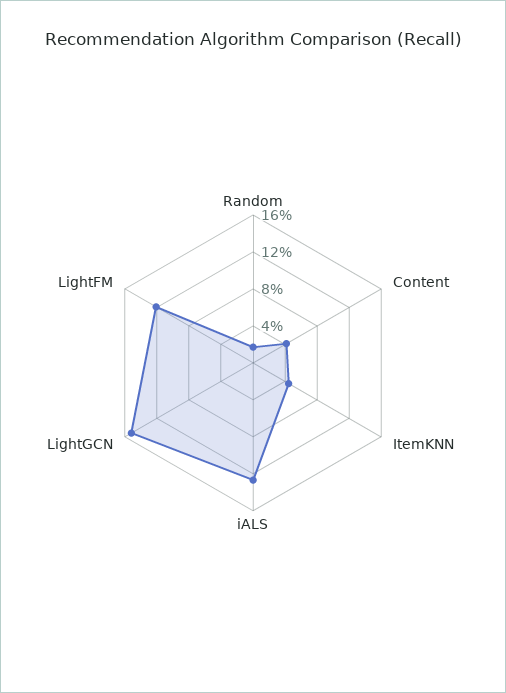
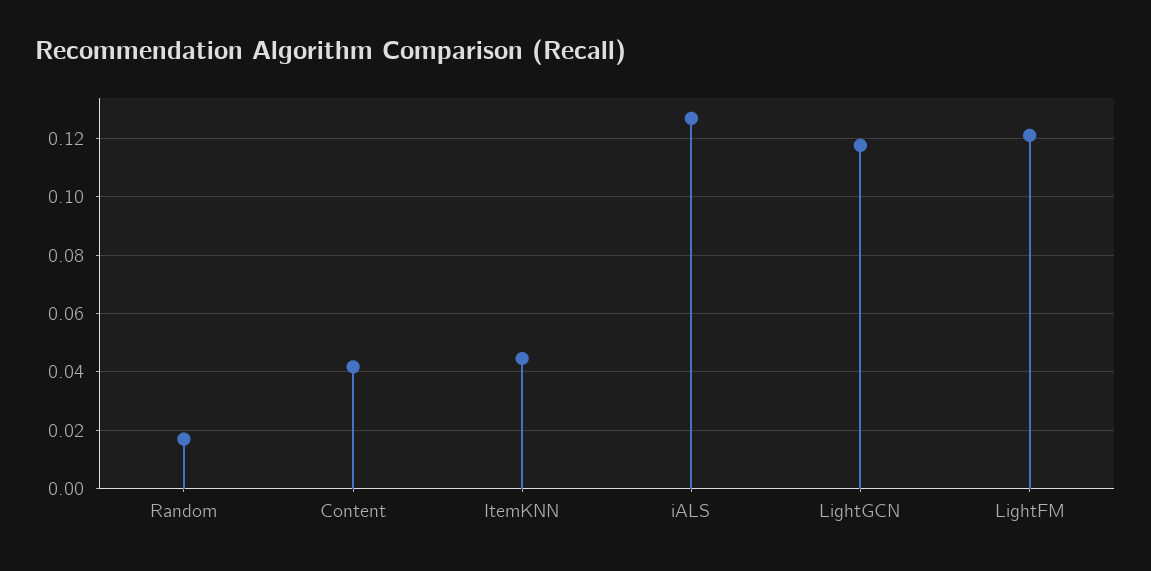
LightGCN: 0.15 -> 0.1175

